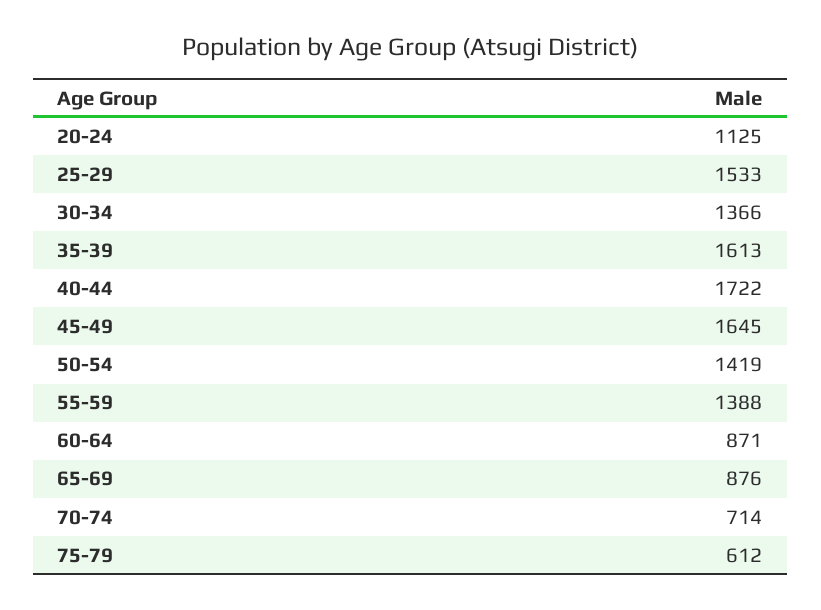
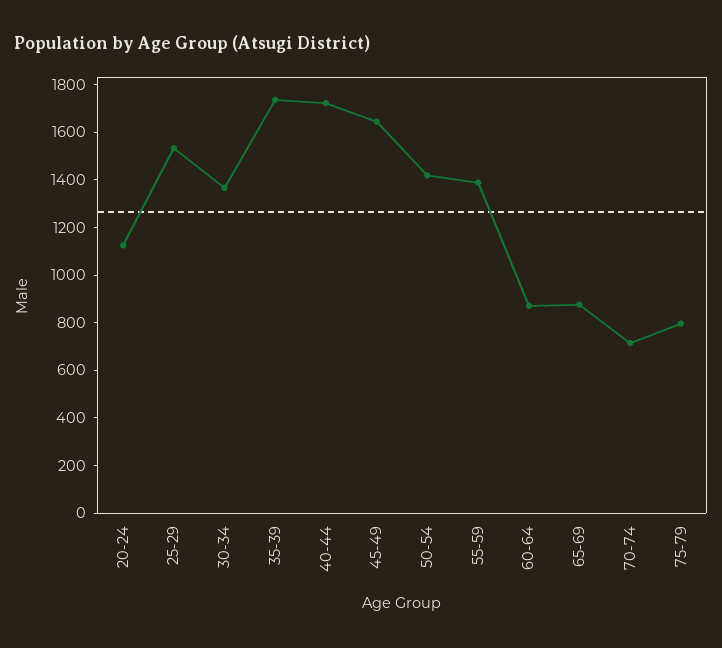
35-39: 1613 -> 1750
75-79: 612 -> 800

